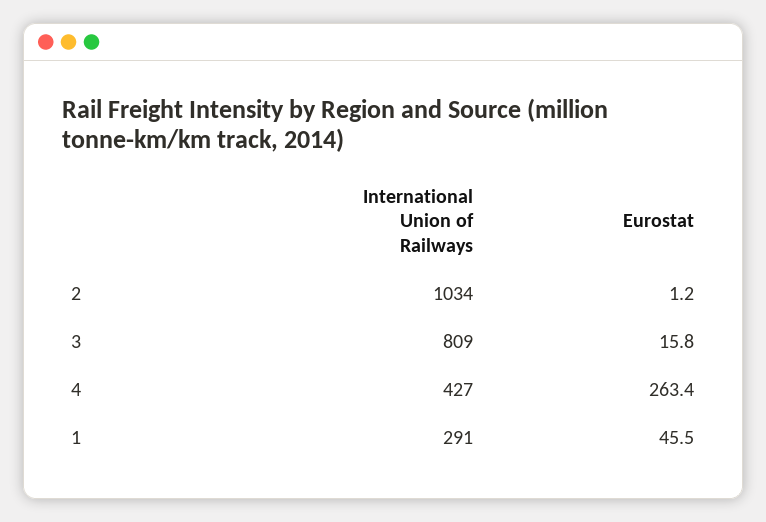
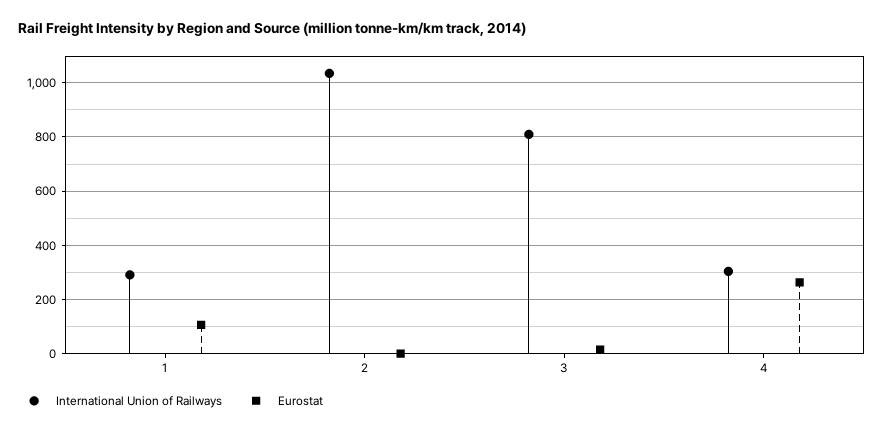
International Union of Railways, 4: 427 -> 300
Eurostat, 1: 45.5 -> 100

